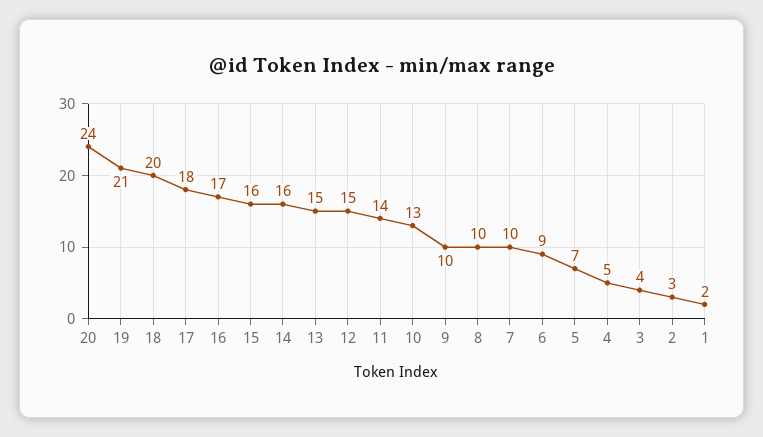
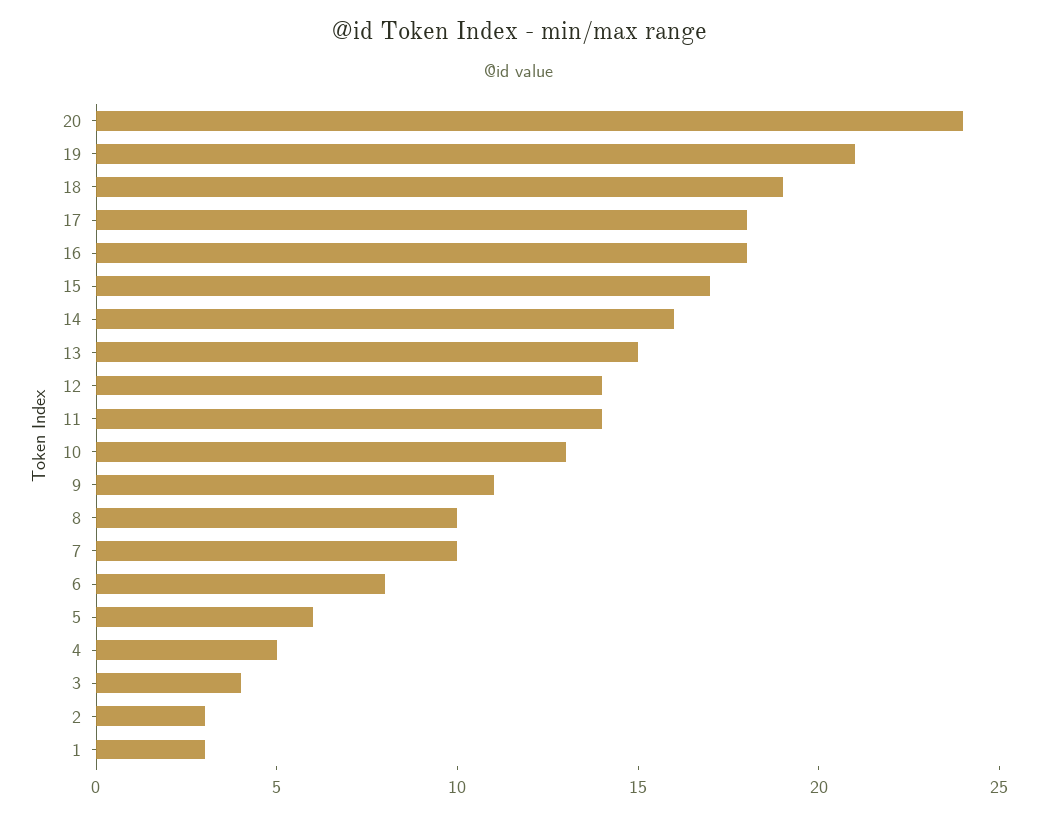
18: 20 -> 19
16: 17 -> 18
15: 16 -> 17
12: 15 -> 14
9: 10 -> 11
6: 9 -> 8
5: 7 -> 6
1: 2 -> 3

